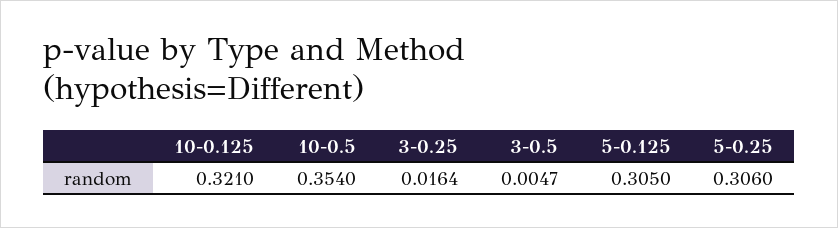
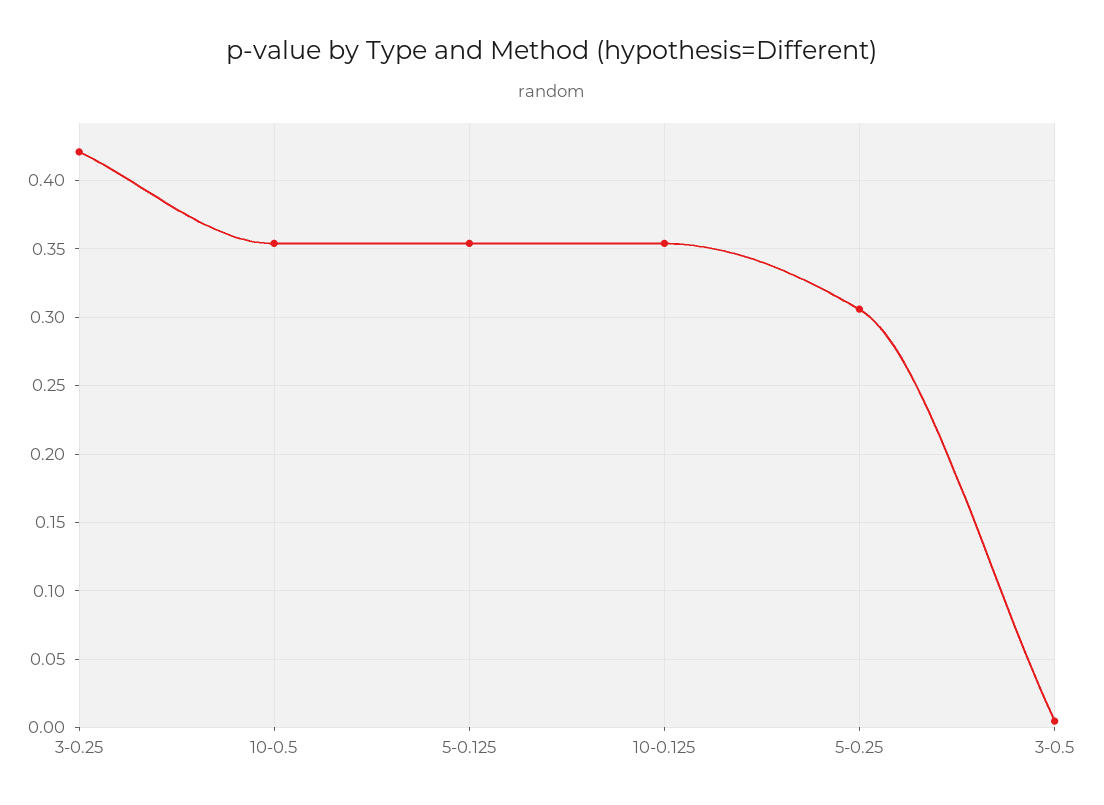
10-0.125: 0.321 -> 0.355
3-0.25: 0.0164 -> 0.42
5-0.125: 0.305 -> 0.355

